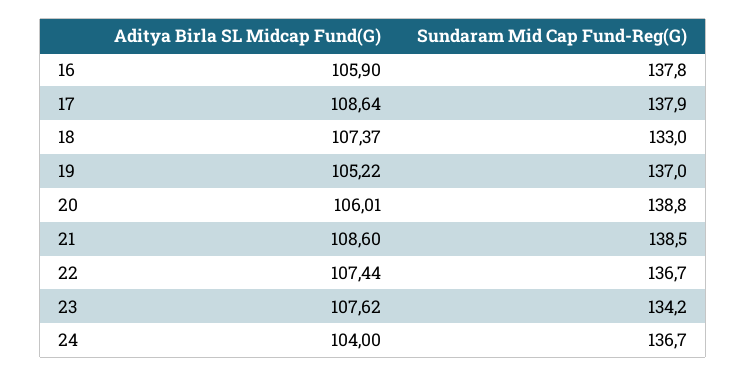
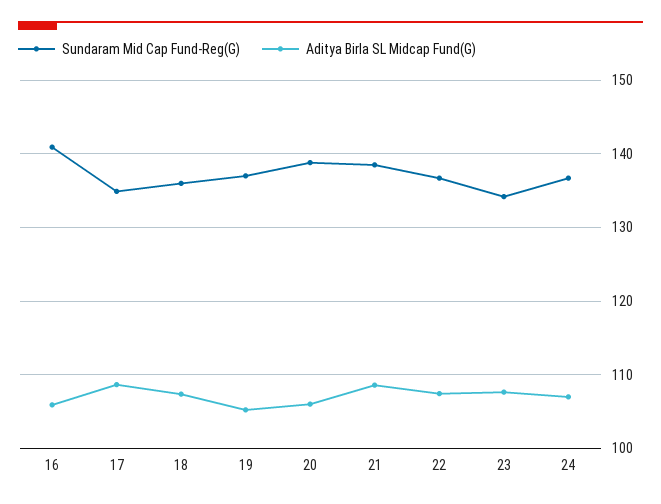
Sundaram Mid Cap Fund-Reg(G), 16: 137.8 -> 141
Sundaram Mid Cap Fund-Reg(G), 17: 137.9 -> 135
Sundaram Mid Cap Fund-Reg(G), 18: 133 -> 136
Aditya Birla SL Midcap Fund(G), 24: 104 -> 107

